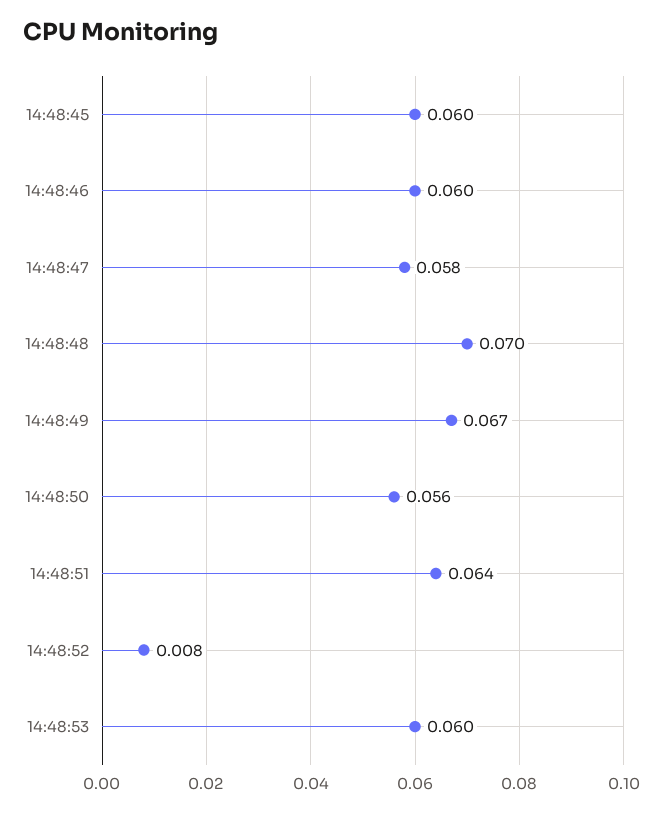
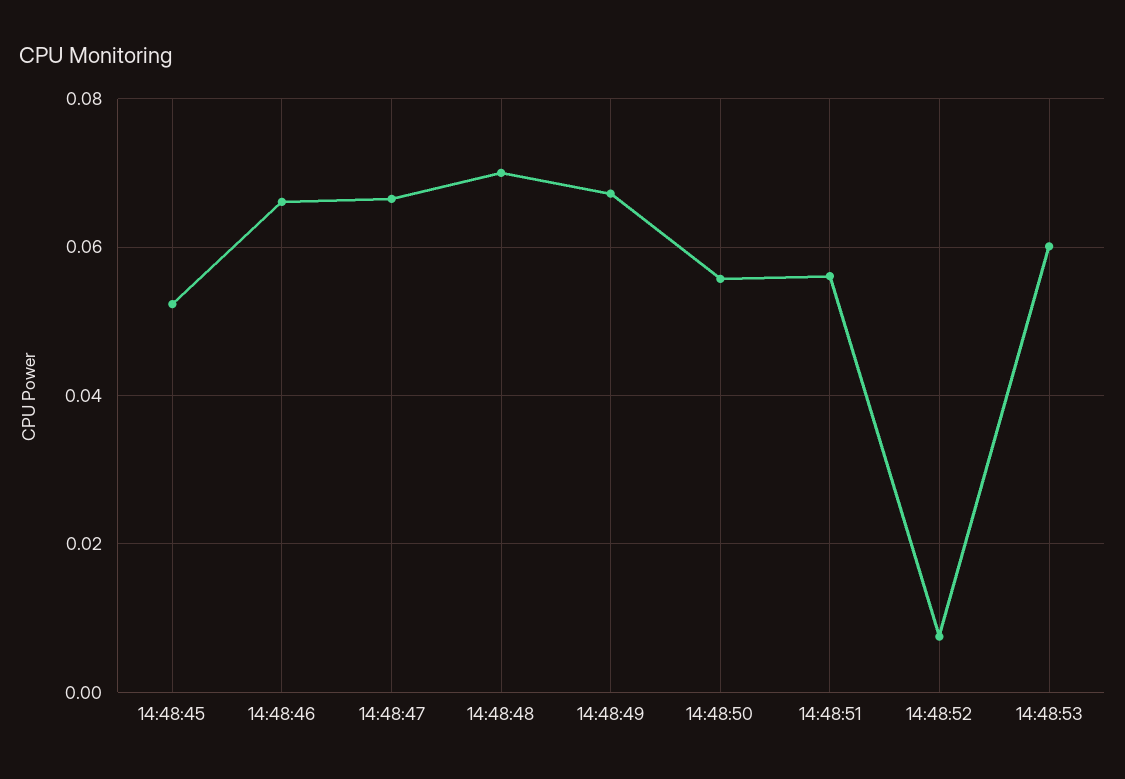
14:48:45: 0.06 -> 0.052
14:48:46: 0.06 -> 0.066
14:48:47: 0.058 -> 0.066
14:48:51: 0.064 -> 0.056

